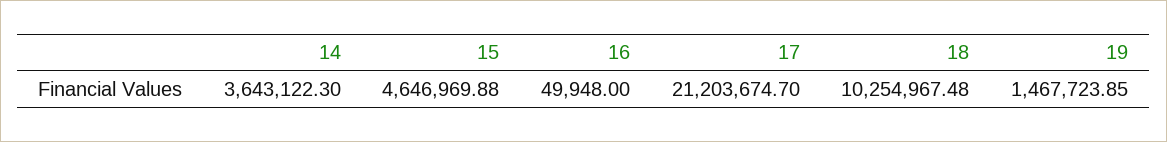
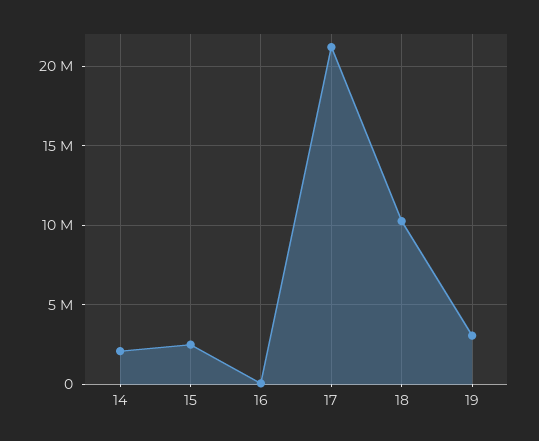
14: 3643122.3 -> 2000000
15: 4646969.88 -> 2500000
19: 1467723.85 -> 3000000

